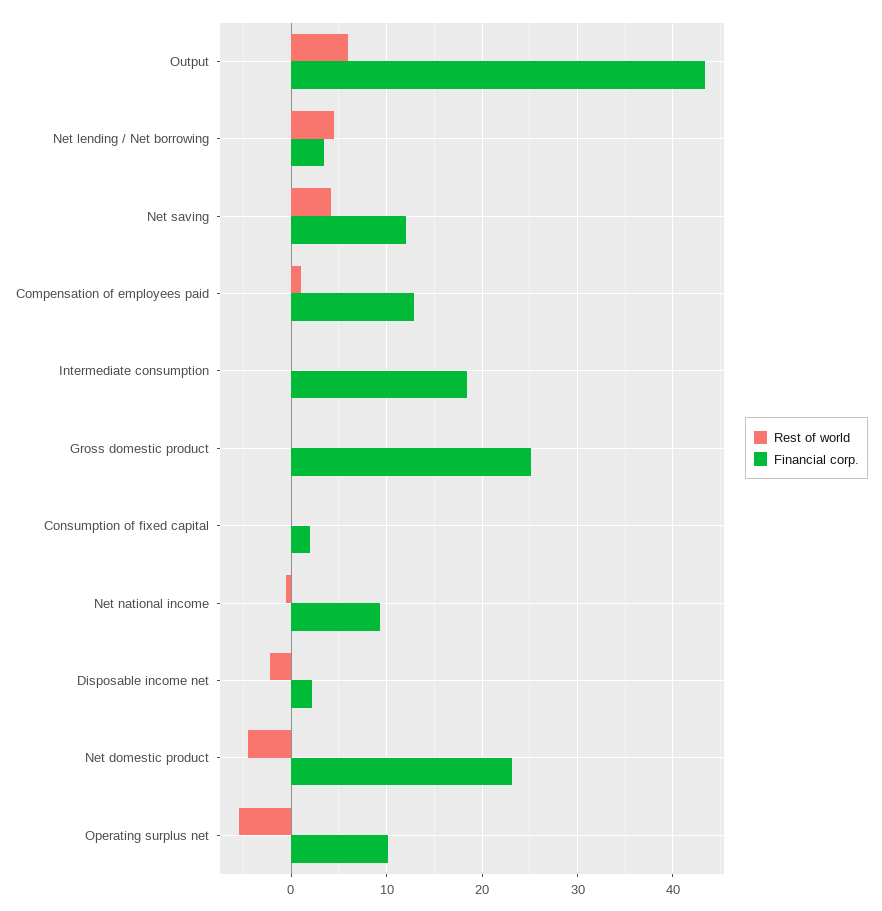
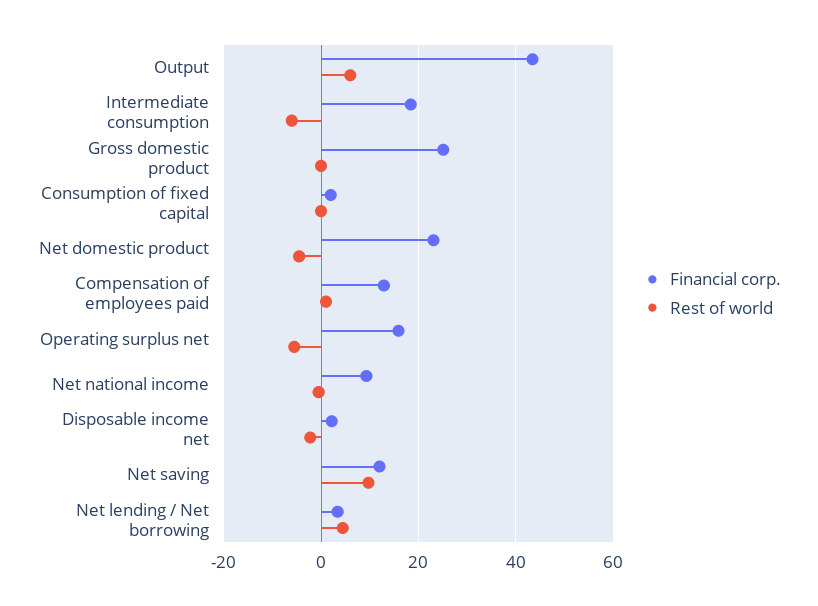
Rest of world, Net saving: 4 -> 10
Rest of world, Intermediate consumption: 0 -> -6
Financial corp., Operating surplus net: 10 -> 16

